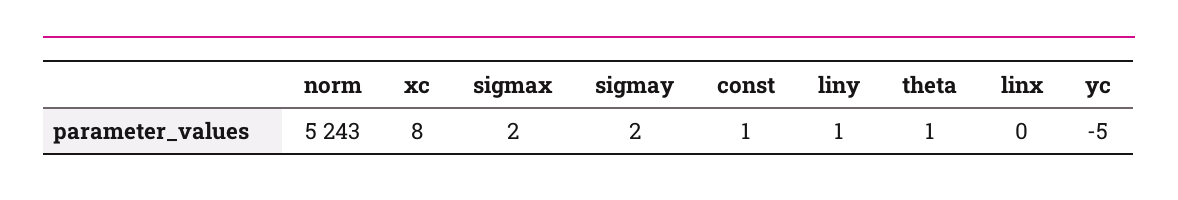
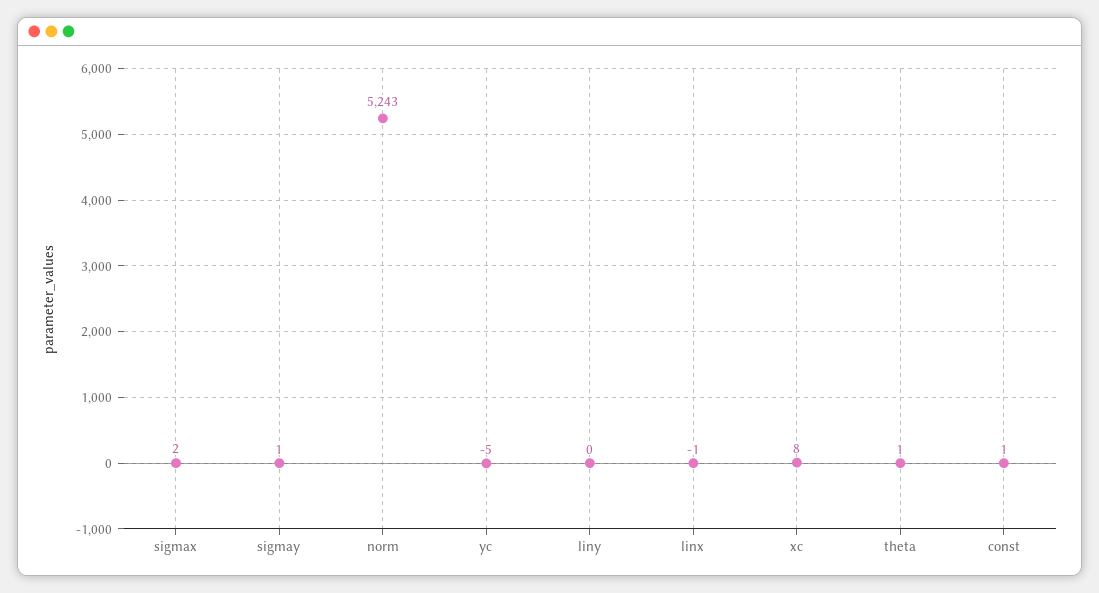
sigmay: 2 -> 1
liny: 1 -> 0
linx: 0 -> -1

